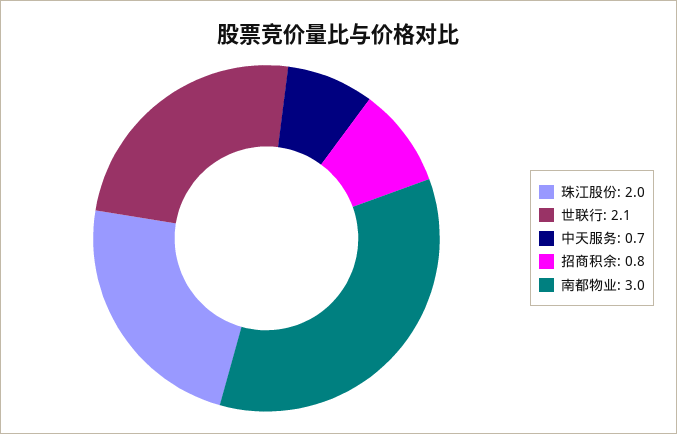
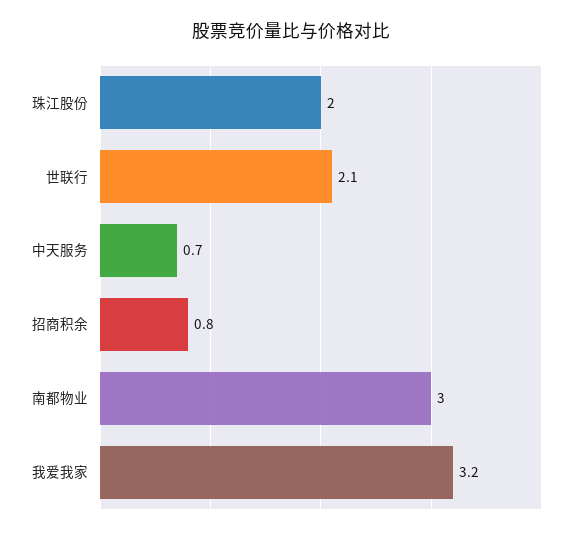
我爱我家: none -> 3.2

